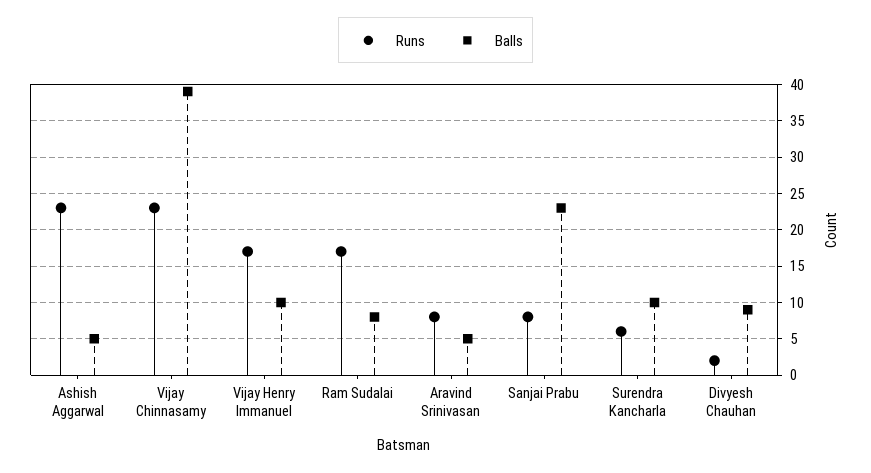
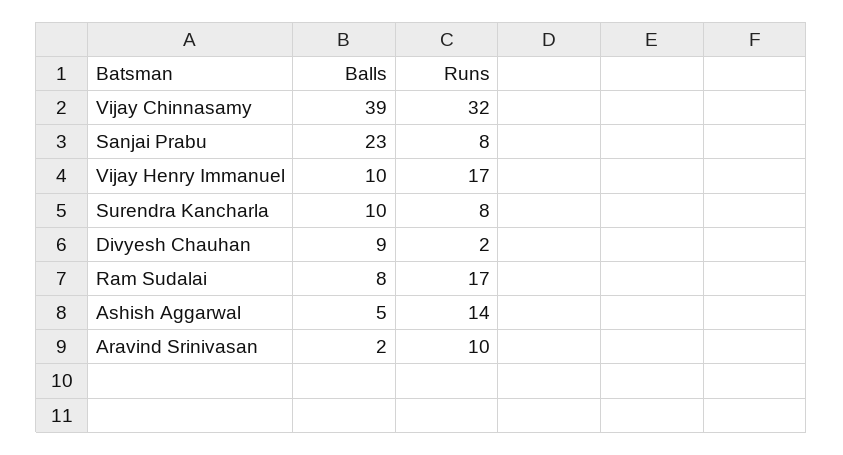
Runs, Ashish Aggarwal: 23 -> 14
Runs, Vijay Chinnasamy: 23 -> 32
Runs, Aravind Srinivasan: 8 -> 10
Balls, Aravind Srinivasan: 5 -> 2
Runs, Surendra Kancharla: 6 -> 8

